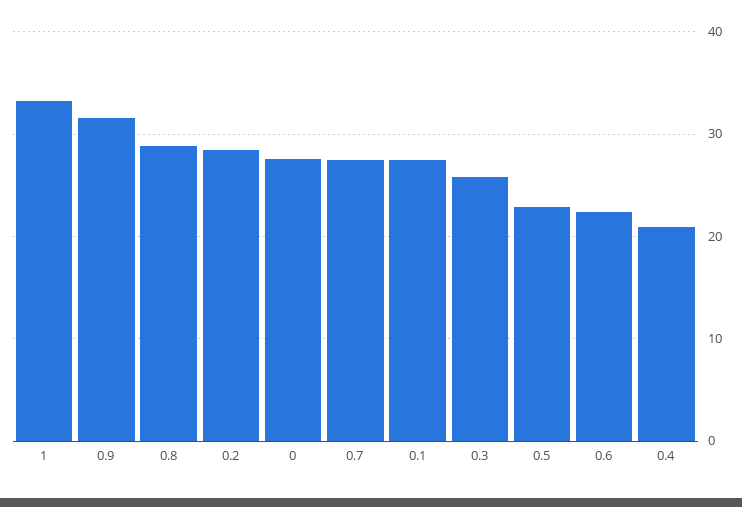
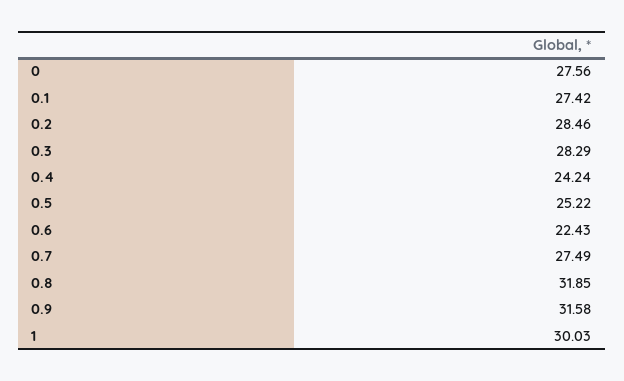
1: 33 -> 30.03
0.8: 29 -> 31.85
0.3: 26 -> 28.29
0.5: 23 -> 25.22
0.4: 21 -> 24.24

